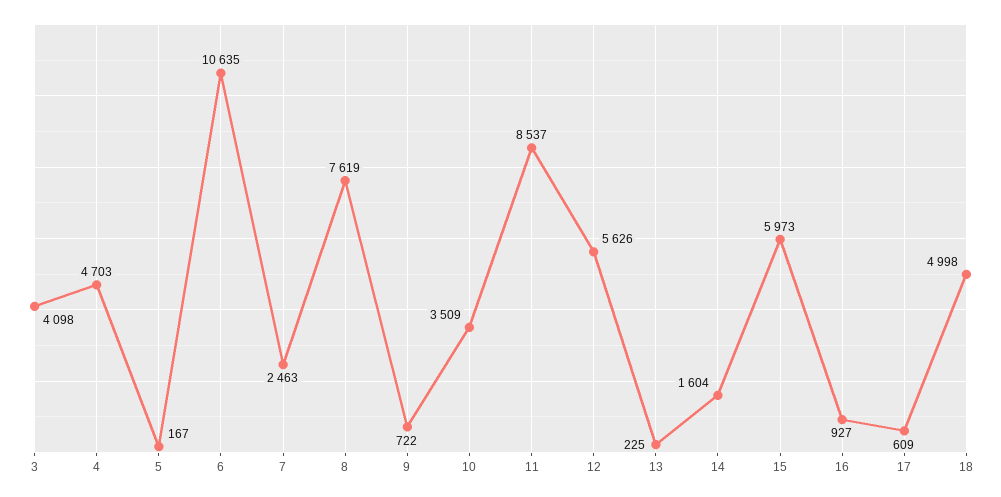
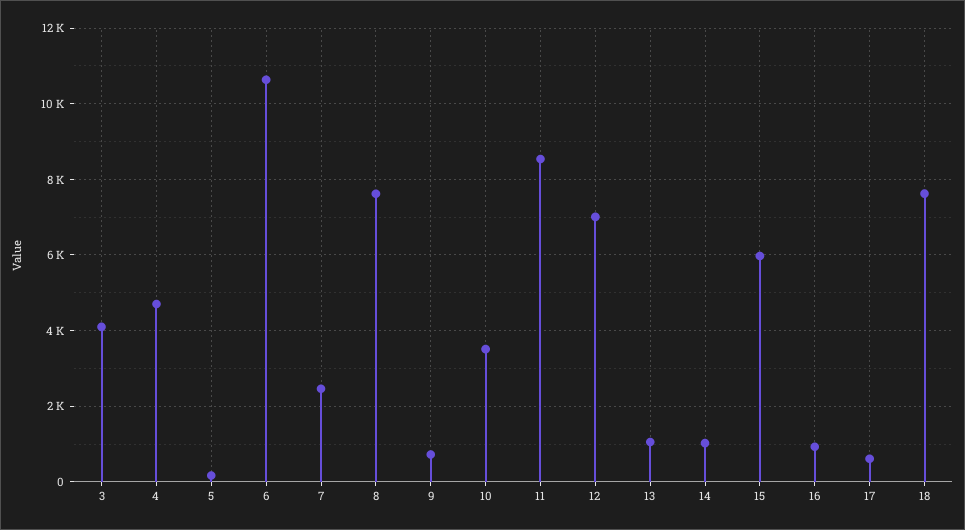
12: 5626 -> 7000
13: 225 -> 1000
14: 1604 -> 1000
18: 4998 -> 7600

